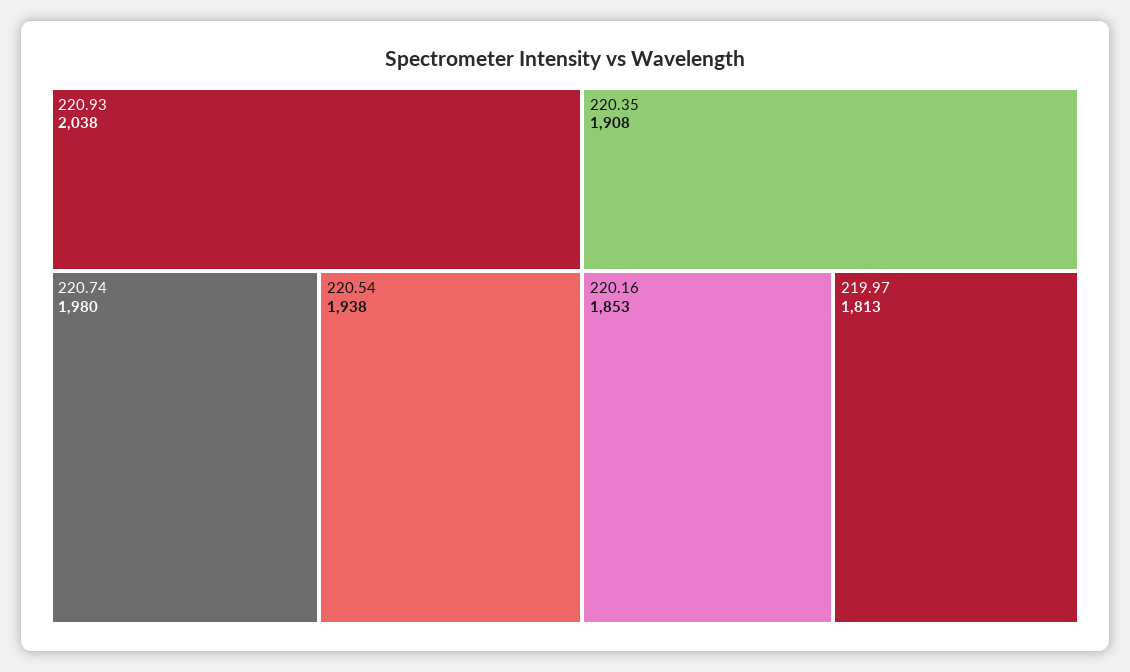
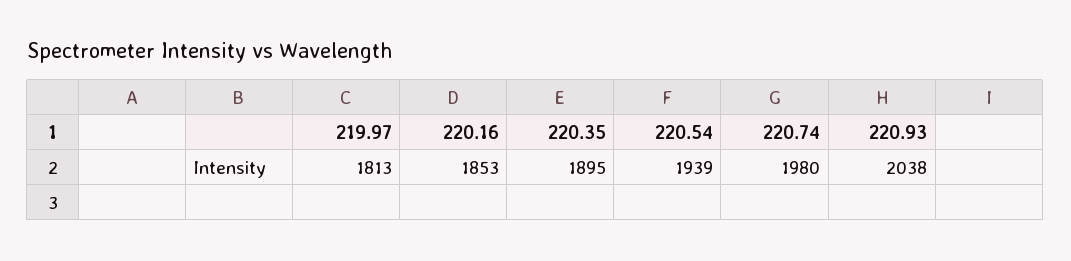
220.54: 1938 -> 1939
220.35: 1908 -> 1895

